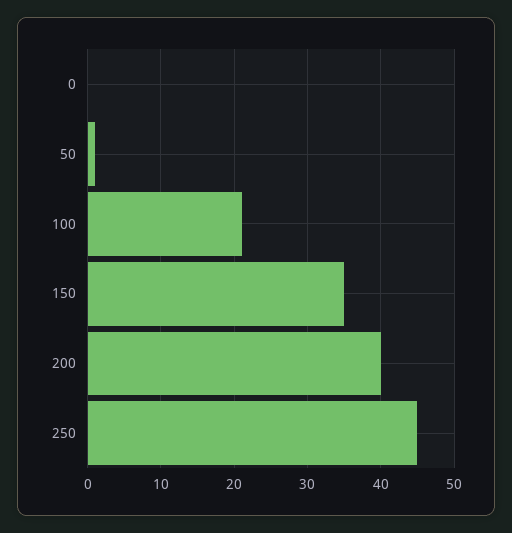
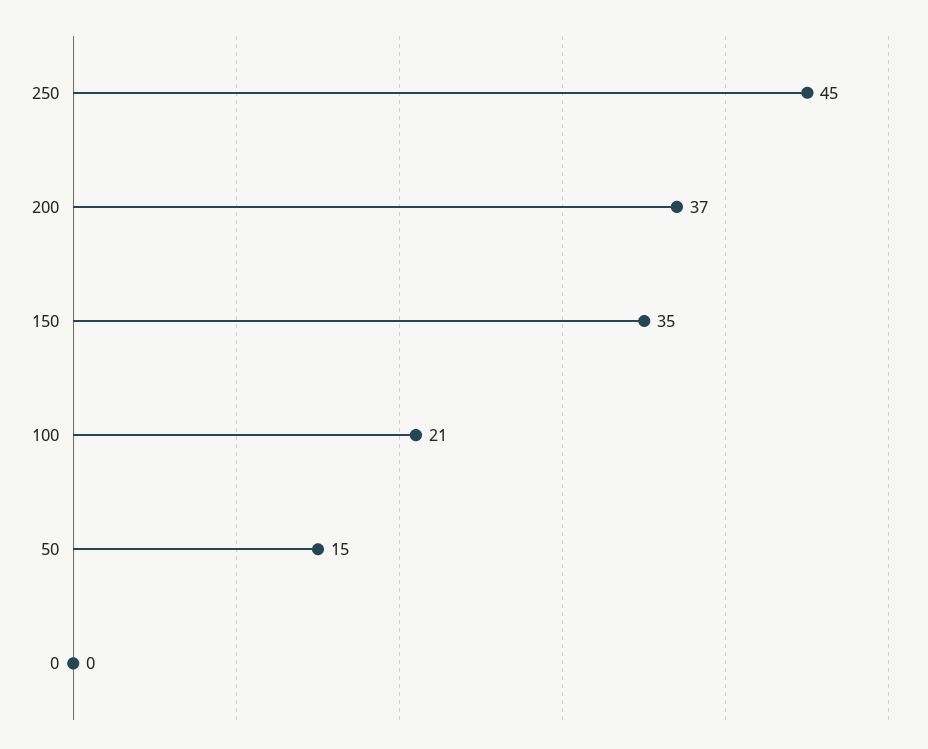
50: 1 -> 15
200: 40 -> 37

